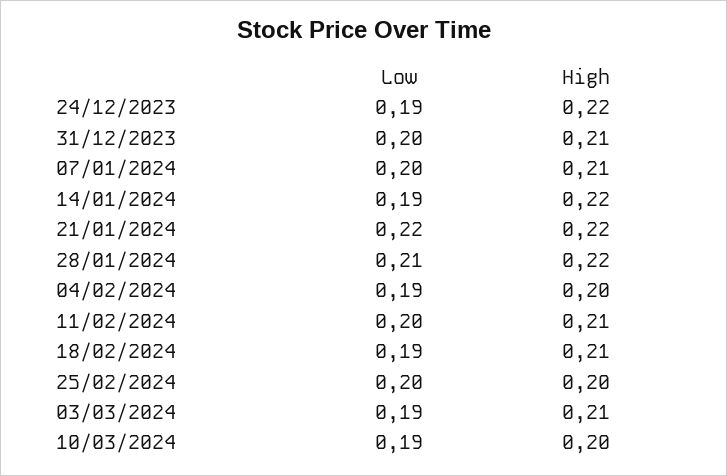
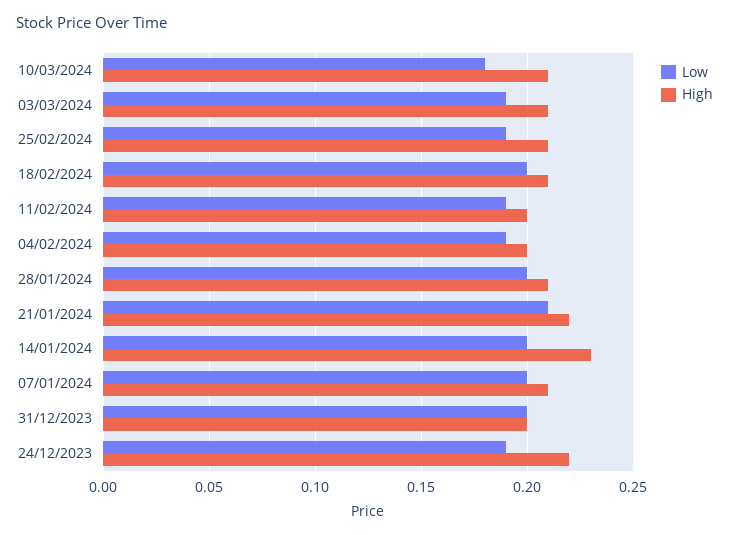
High, 31/12/2023: 0.21 -> 0.2
Low, 14/01/2024: 0.19 -> 0.2
High, 14/01/2024: 0.22 -> 0.23
Low, 21/01/2024: 0.22 -> 0.21
Low, 28/01/2024: 0.21 -> 0.2
High, 28/01/2024: 0.22 -> 0.21
Low, 11/02/2024: 0.2 -> 0.19
High, 11/02/2024: 0.21 -> 0.2
Low, 18/02/2024: 0.19 -> 0.2
Low, 25/02/2024: 0.2 -> 0.19
High, 25/02/2024: 0.2 -> 0.21
Low, 10/03/2024: 0.19 -> 0.18
High, 10/03/2024: 0.2 -> 0.21

